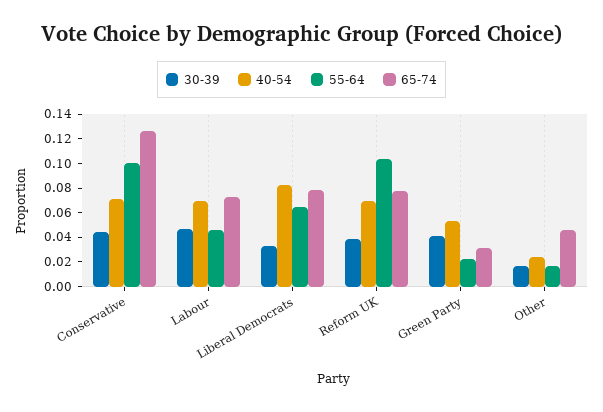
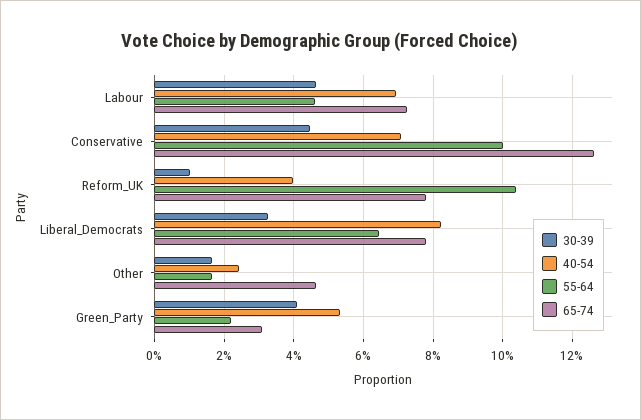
30-39, Reform UK: 0.04 -> 0.01
40-54, Reform UK: 0.07 -> 0.04

